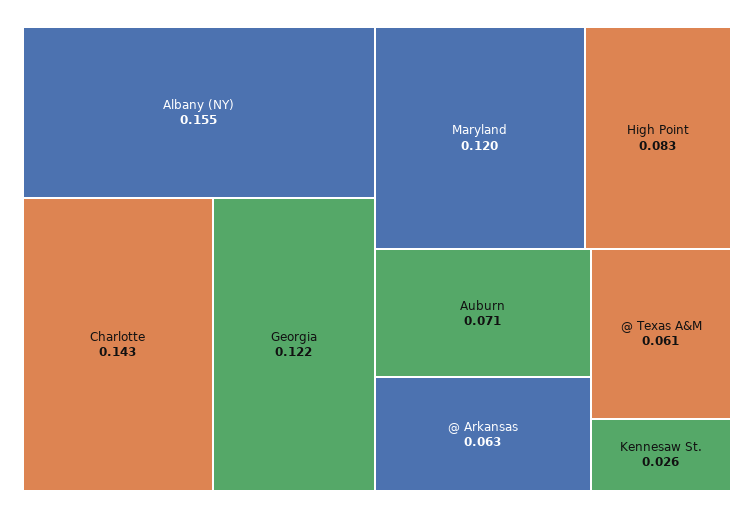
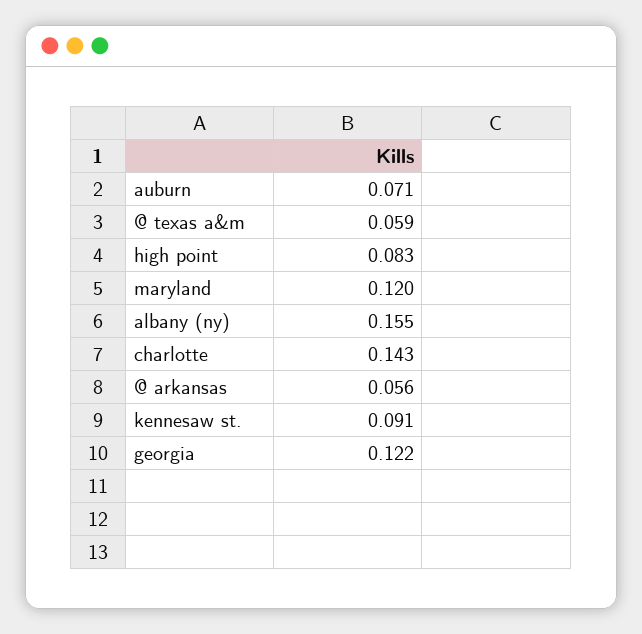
@ Arkansas: 0.063 -> 0.056
@ Texas A&M: 0.061 -> 0.059
Kennesaw St.: 0.026 -> 0.091

